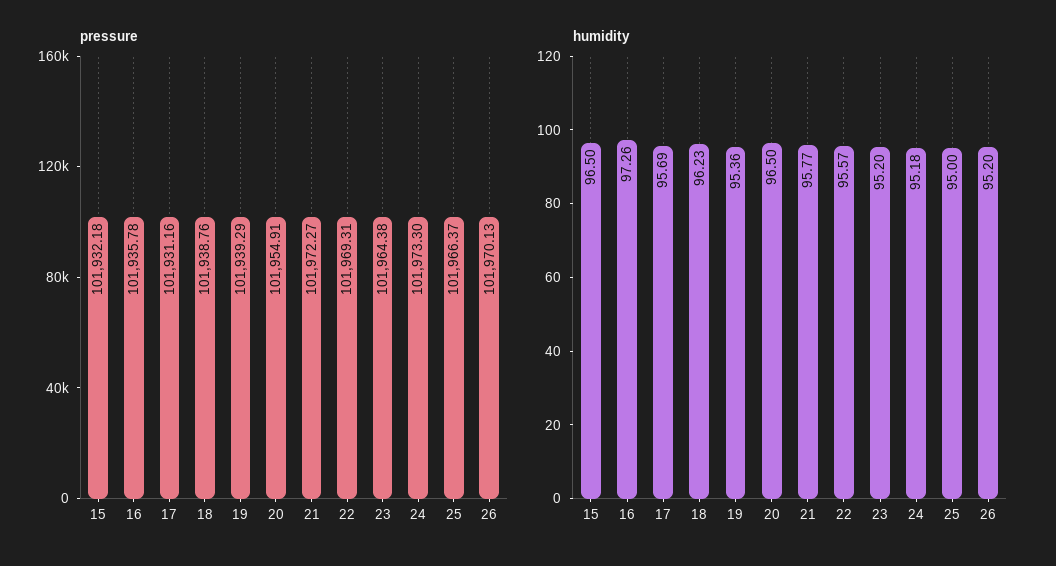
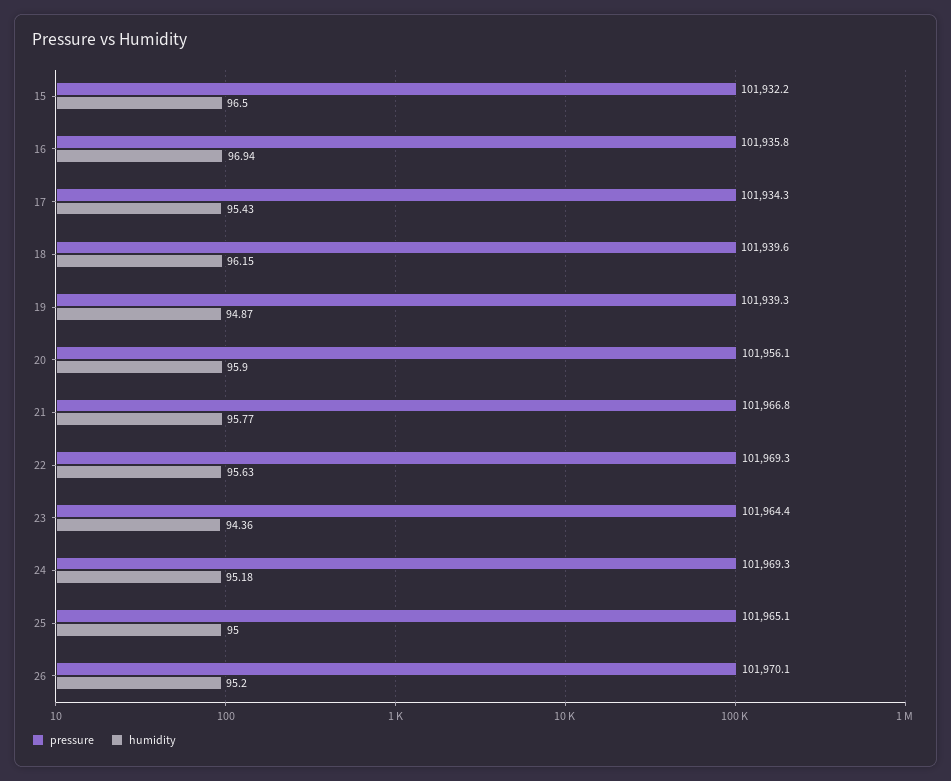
pressure, 17: 101931.16 -> 101934.3
pressure, 18: 101938.76 -> 101939.6
pressure, 20: 101954.91 -> 101956.1
pressure, 21: 101972.27 -> 101966.8
pressure, 24: 101973.3 -> 101969.3
pressure, 25: 101966.37 -> 101965.1
humidity, 16: 97.26 -> 96.94
humidity, 17: 95.69 -> 95.43
humidity, 18: 96.23 -> 96.15
humidity, 19: 95.36 -> 94.87
humidity, 20: 96.5 -> 95.9
humidity, 22: 95.57 -> 95.63
humidity, 23: 95.2 -> 94.36

